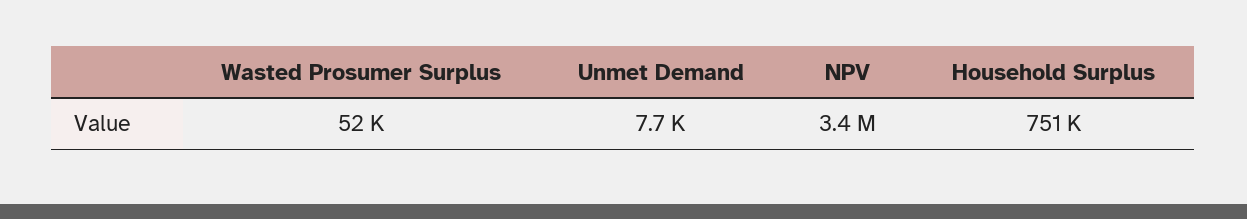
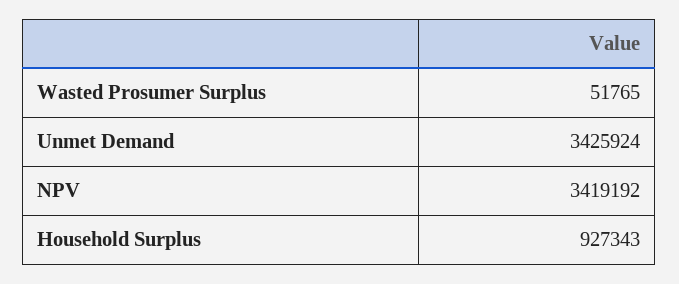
Unmet Demand: 7700 -> 3425924
Household Surplus: 751000 -> 927343

